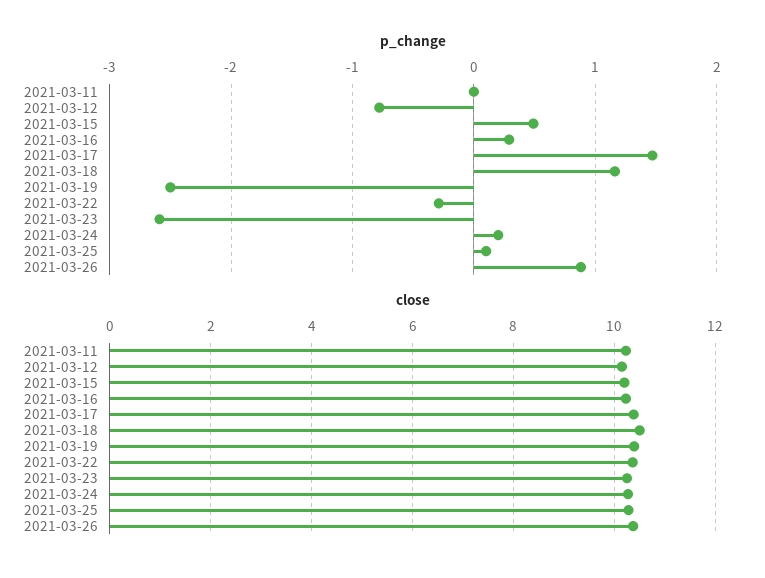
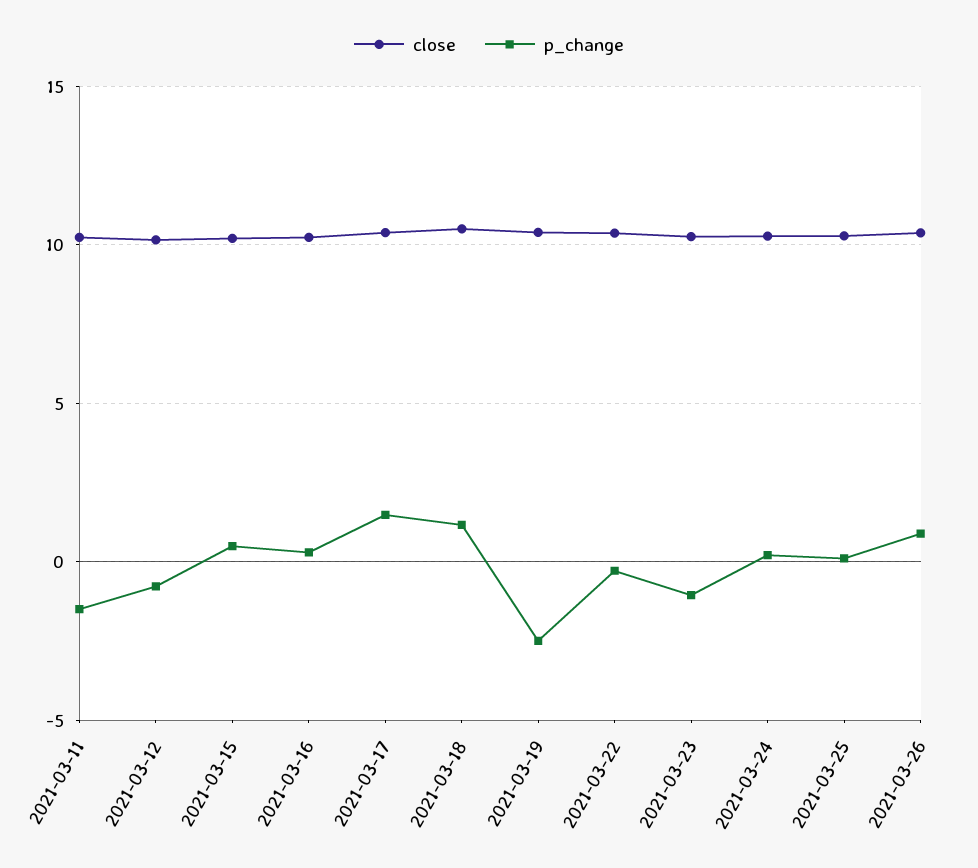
p_change, 2021-03-11: 0 -> -1.5
p_change, 2021-03-23: -2.6 -> -1

